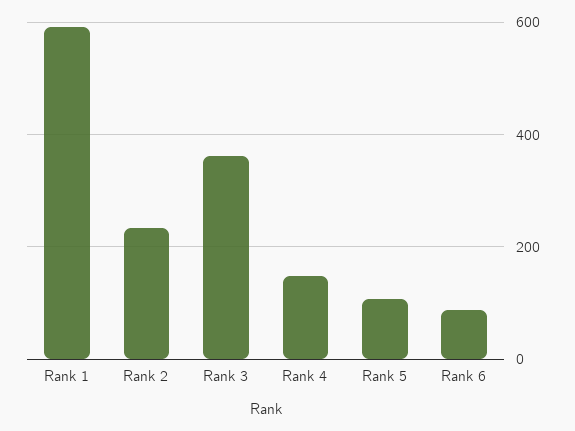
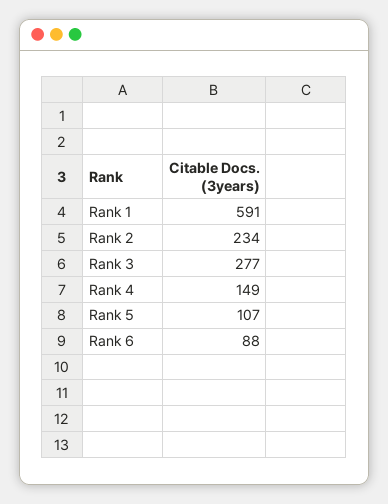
Rank 3: 360 -> 277

